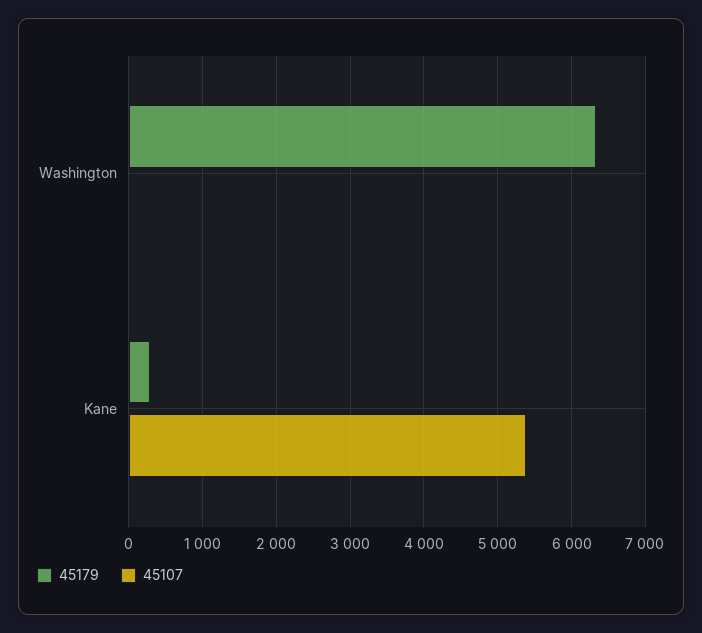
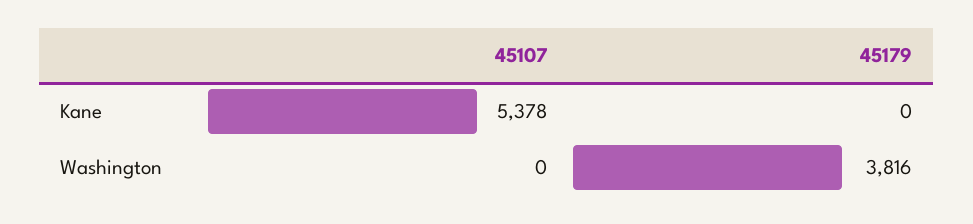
45179, Washington: 6300 -> 3816
45179, Kane: 300 -> 0

